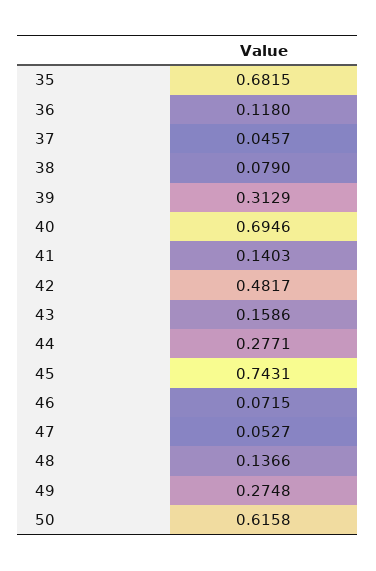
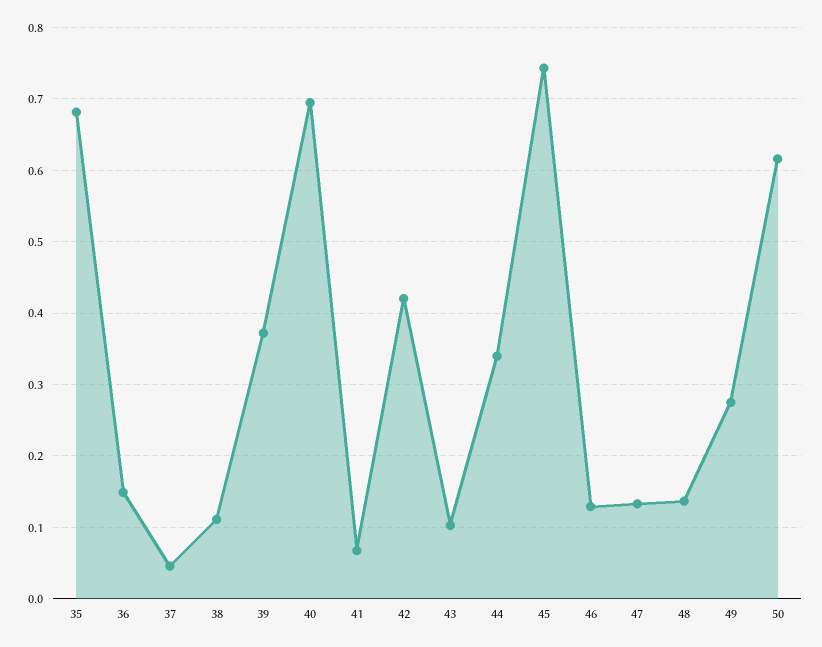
36: 0.118 -> 0.15
38: 0.079 -> 0.11
39: 0.3129 -> 0.37
41: 0.1403 -> 0.07
42: 0.4817 -> 0.42
43: 0.1586 -> 0.1
44: 0.2771 -> 0.34
46: 0.0715 -> 0.13
47: 0.0527 -> 0.13

